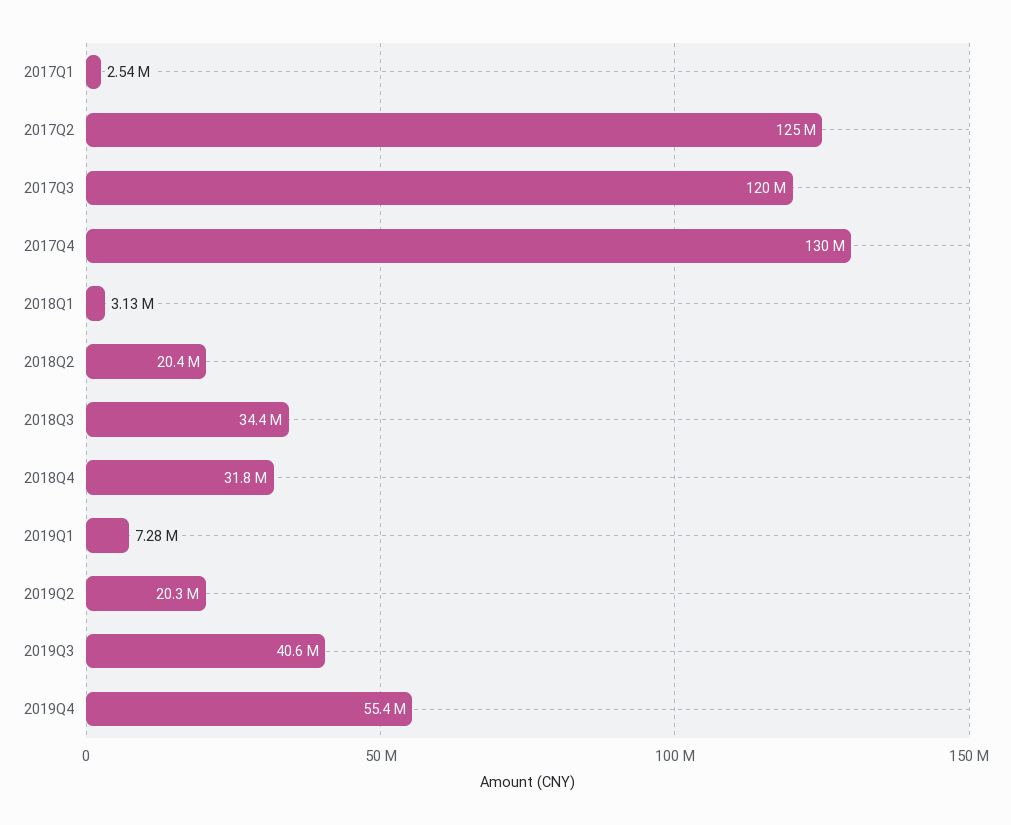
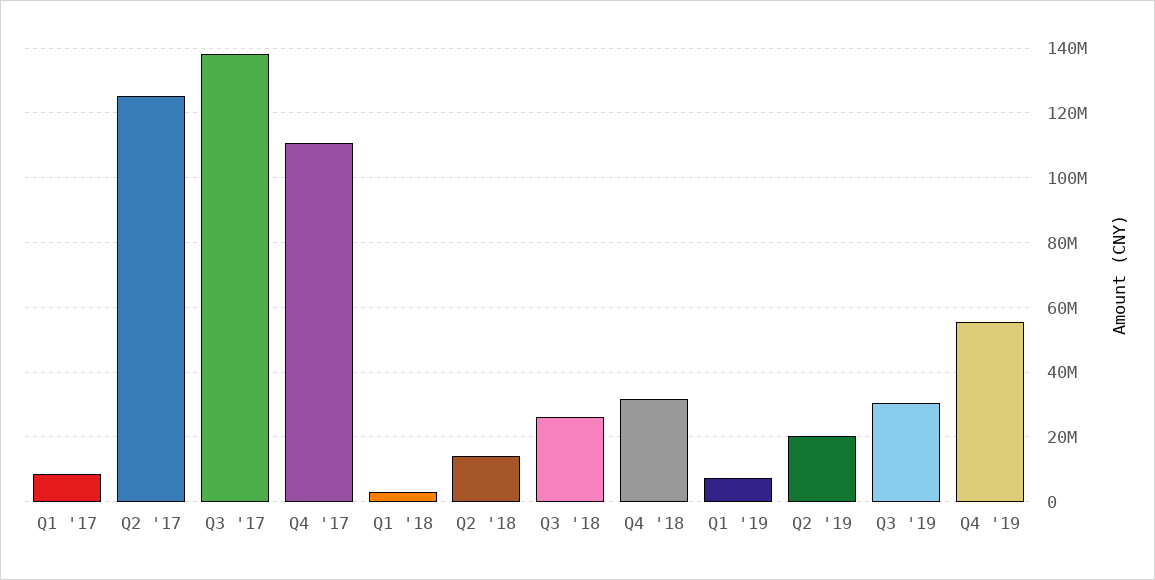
2017Q1: 2540000 -> 8000000
2017Q3: 120000000 -> 138000000
2017Q4: 130000000 -> 110000000
2018Q2: 20400000 -> 14000000
2018Q3: 34400000 -> 26000000
2019Q3: 40600000 -> 30000000

